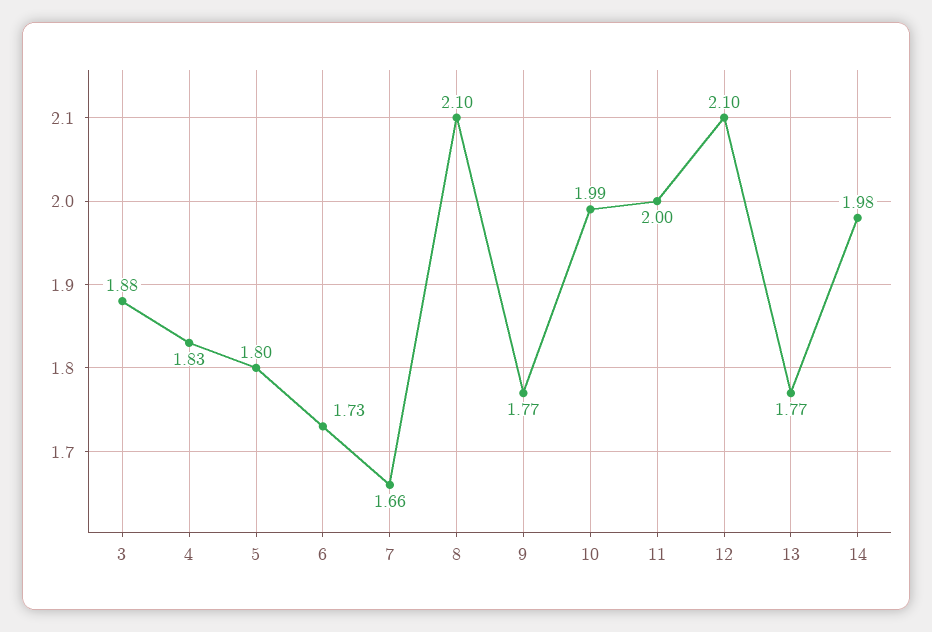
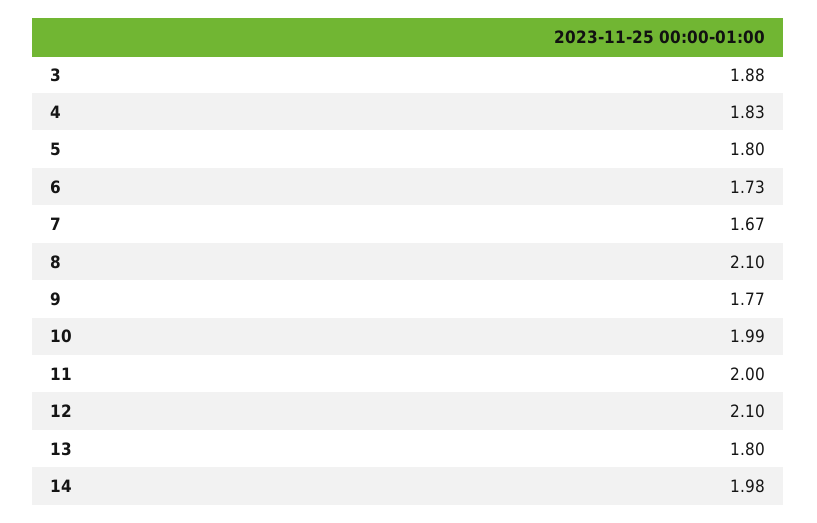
7: 1.66 -> 1.67
13: 1.77 -> 1.8

